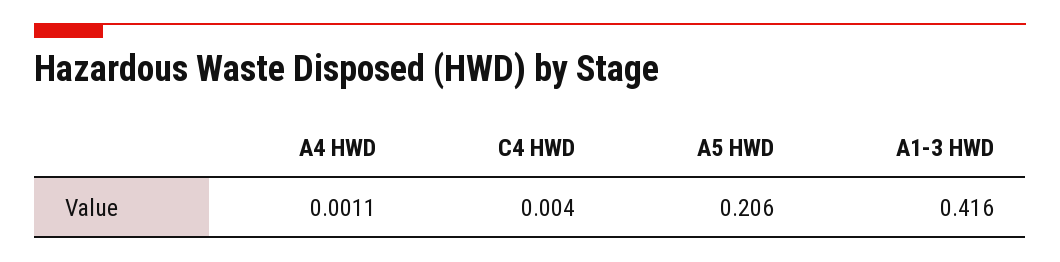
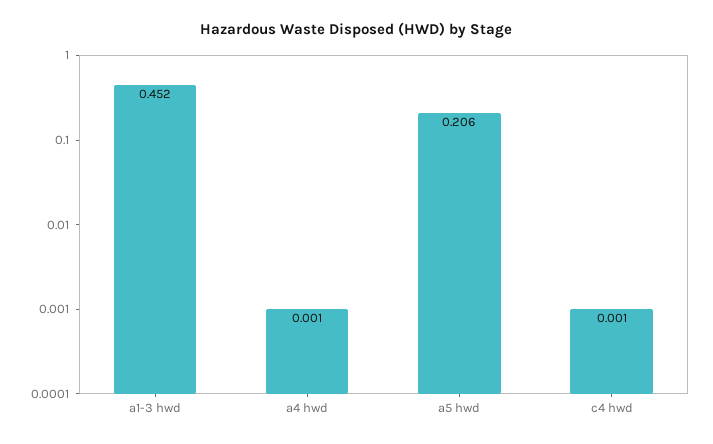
C4 HWD: 0.004 -> 0.001
A1-3 HWD: 0.416 -> 0.452

